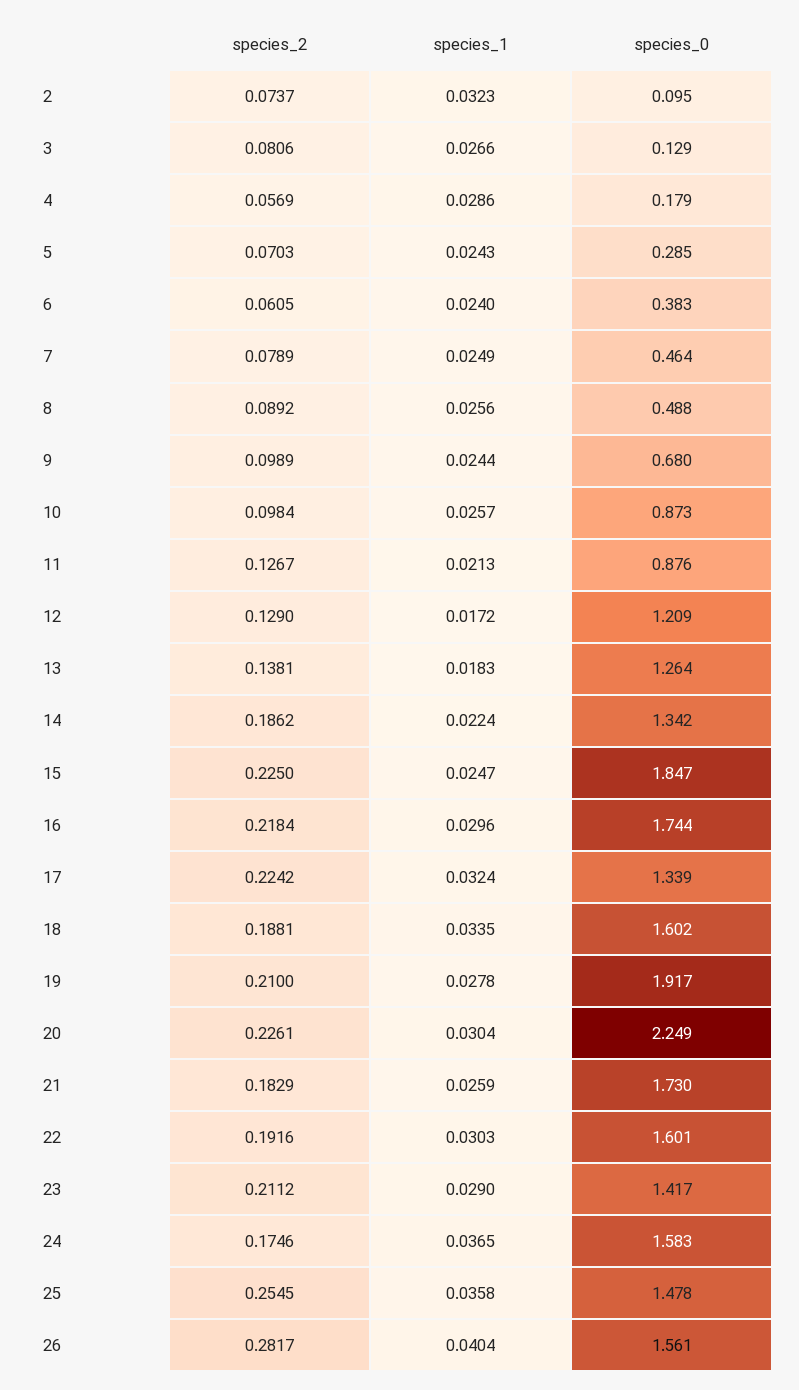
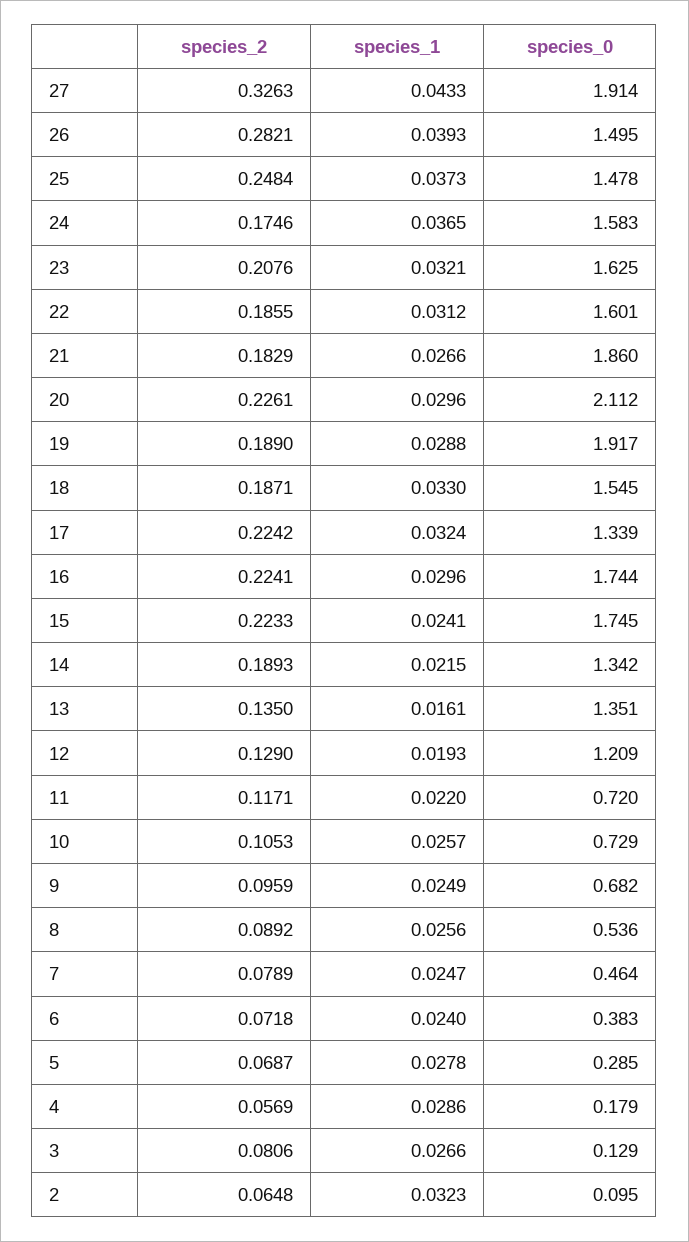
species_2, 2: 0.0737 -> 0.0648
species_2, 5: 0.0703 -> 0.0687
species_1, 5: 0.0243 -> 0.0278
species_2, 6: 0.0605 -> 0.0718
species_1, 7: 0.0249 -> 0.0247
species_0, 8: 0.488 -> 0.536
species_2, 9: 0.0989 -> 0.0959
species_1, 9: 0.0244 -> 0.0249
species_0, 9: 0.68 -> 0.682
species_2, 10: 0.0984 -> 0.1053
species_0, 10: 0.873 -> 0.729
species_2, 11: 0.1267 -> 0.1171
species_1, 11: 0.0213 -> 0.022
species_0, 11: 0.876 -> 0.72
species_1, 12: 0.0172 -> 0.0193
species_2, 13: 0.1381 -> 0.135
species_1, 13: 0.0183 -> 0.0161
species_0, 13: 1.264 -> 1.351
species_2, 14: 0.1862 -> 0.1893
species_1, 14: 0.0224 -> 0.0215
species_2, 15: 0.225 -> 0.2233
species_1, 15: 0.0247 -> 0.0241
species_0, 15: 1.847 -> 1.745
species_2, 16: 0.2184 -> 0.2241
species_2, 18: 0.1881 -> 0.1871
species_1, 18: 0.0335 -> 0.033
species_0, 18: 1.602 -> 1.545
species_2, 19: 0.21 -> 0.189
species_1, 19: 0.0278 -> 0.0288
species_1, 20: 0.0304 -> 0.0296
species_0, 20: 2.249 -> 2.112
species_1, 21: 0.0259 -> 0.0266
species_0, 21: 1.73 -> 1.86
species_2, 22: 0.1916 -> 0.1855
species_1, 22: 0.0303 -> 0.0312
species_2, 23: 0.2112 -> 0.2076
species_1, 23: 0.029 -> 0.0321
species_0, 23: 1.417 -> 1.625
species_2, 25: 0.2545 -> 0.2484
species_1, 25: 0.0358 -> 0.0373
species_2, 26: 0.2817 -> 0.2821
species_1, 26: 0.0404 -> 0.0393
species_0, 26: 1.561 -> 1.495
species_2, 27: none -> 0.3263
species_1, 27: none -> 0.0433
species_0, 27: none -> 1.914

